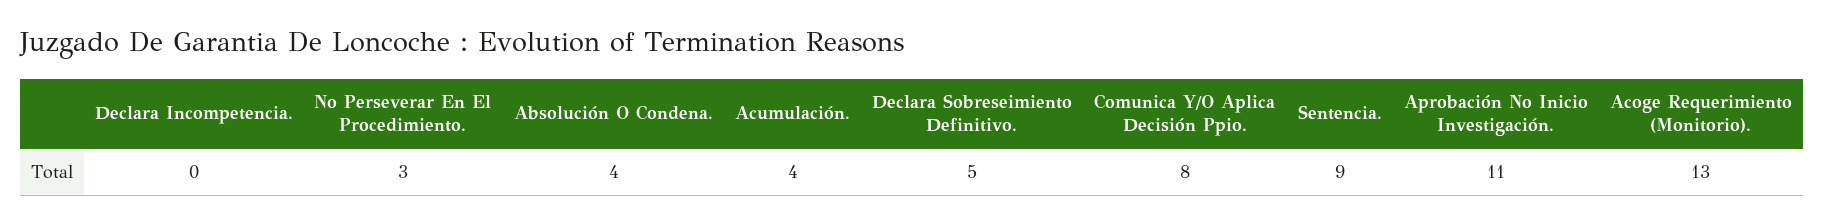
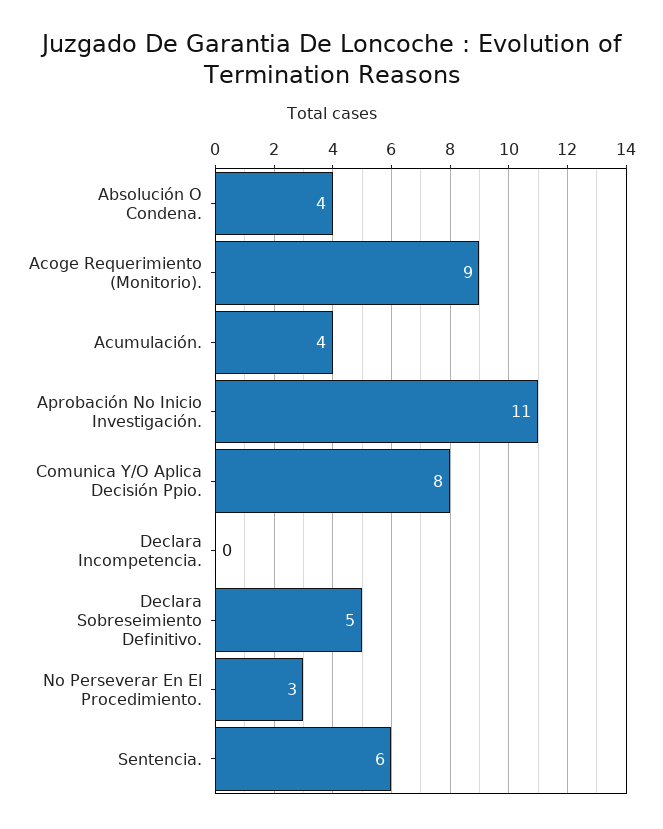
Sentencia.: 9 -> 6
Acoge Requerimiento (Monitorio).: 13 -> 9

